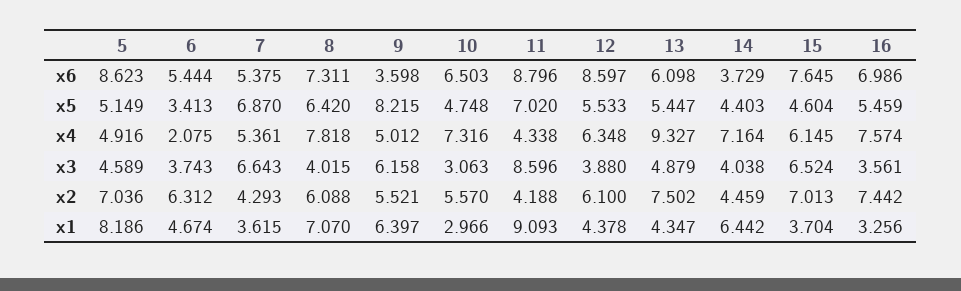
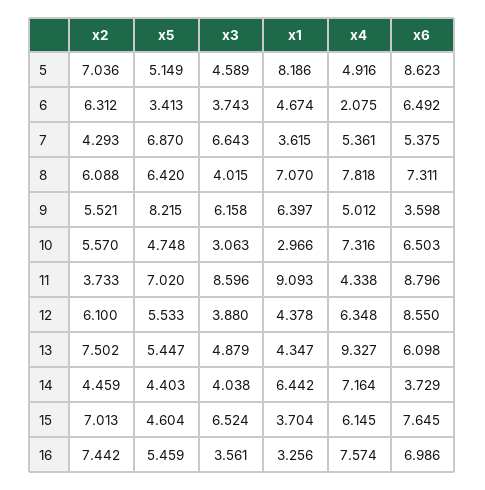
6, x6: 5.444 -> 6.492
12, x6: 8.597 -> 8.55
11, x2: 4.188 -> 3.733

